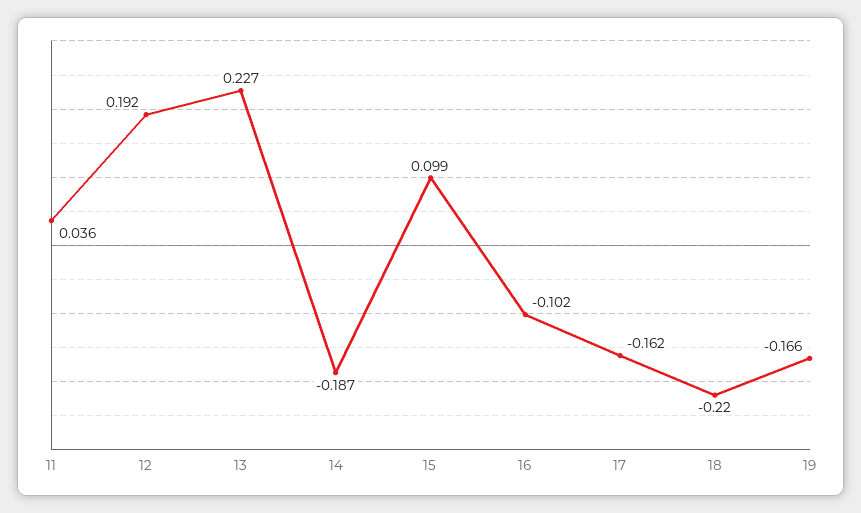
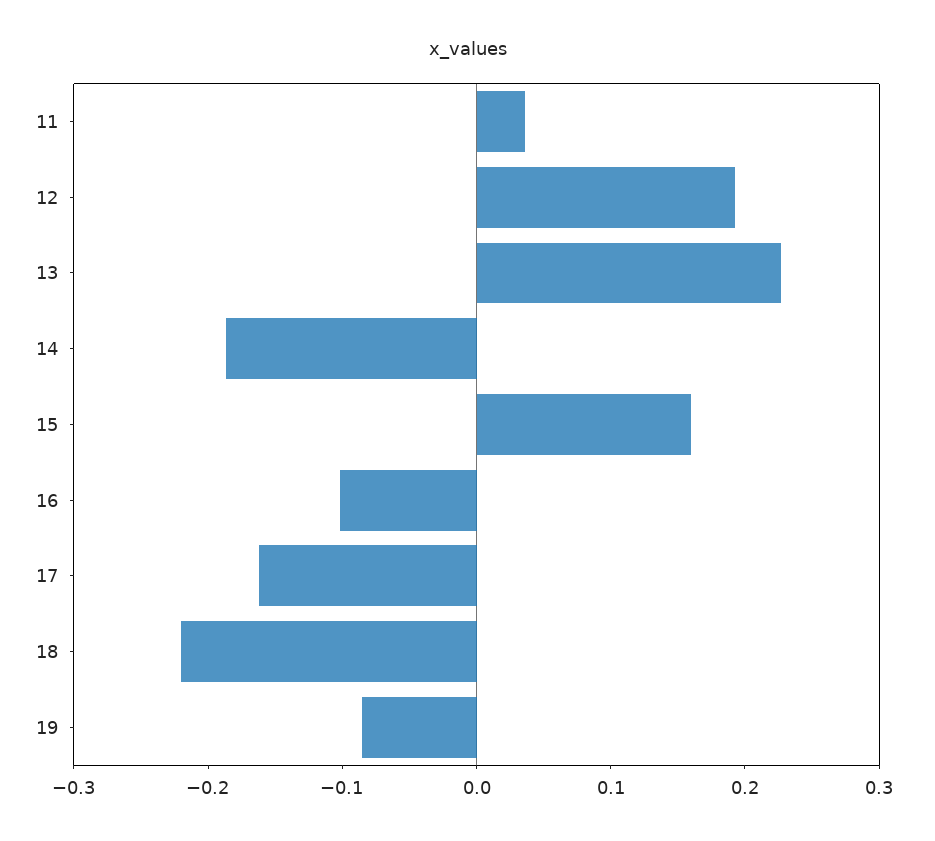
15: 0.099 -> 0.16
19: -0.166 -> -0.08

